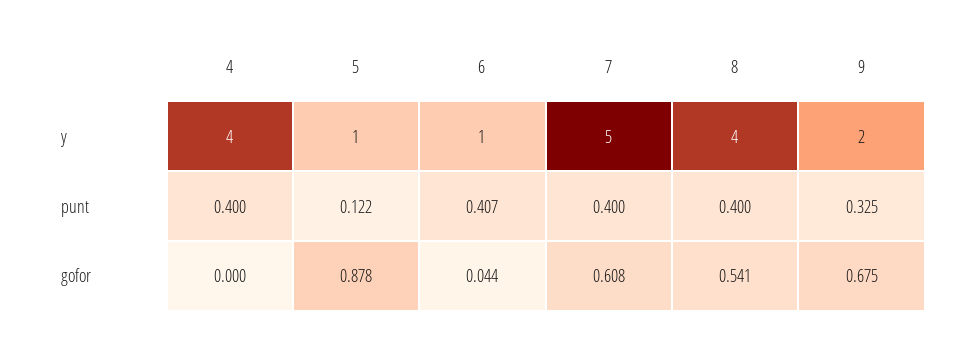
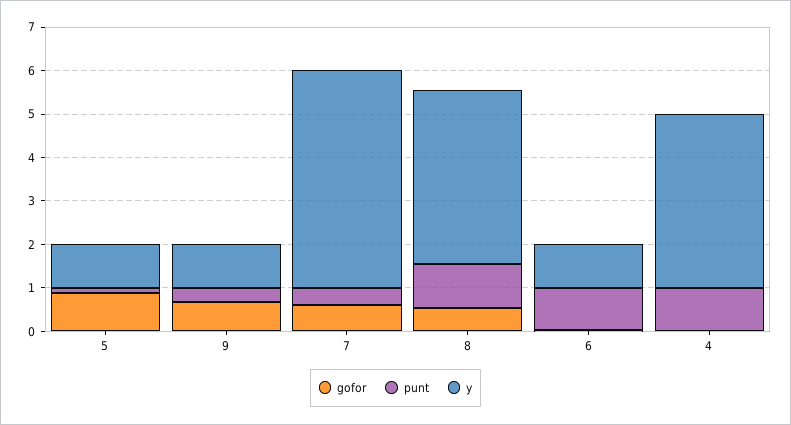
y, 9: 2 -> 1
punt, 4: 0.4 -> 1
punt, 6: 0.407 -> 1
punt, 8: 0.4 -> 1

